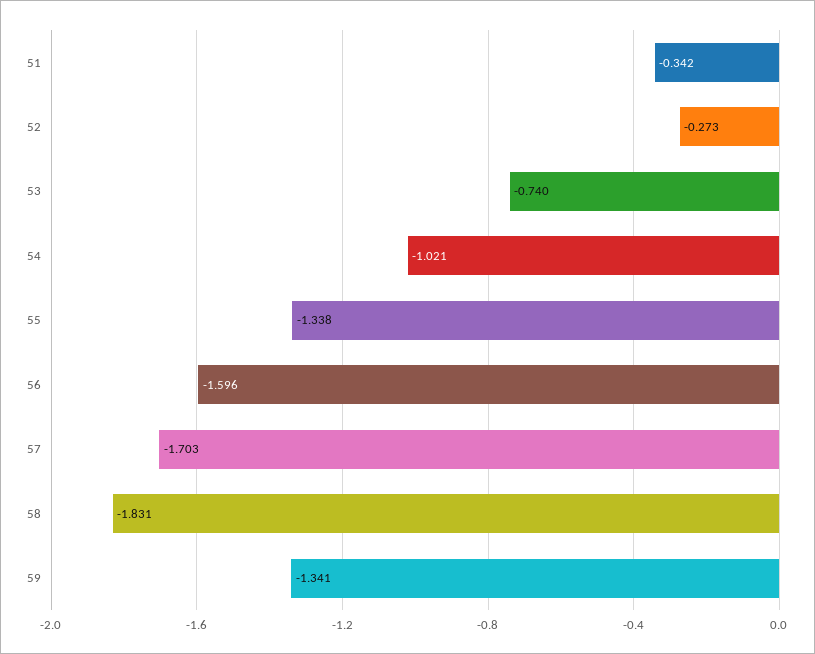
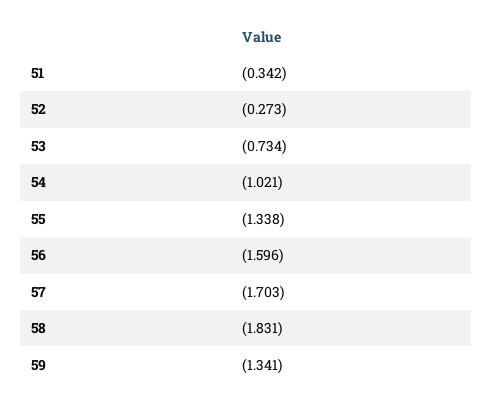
53: -0.74 -> -0.734

